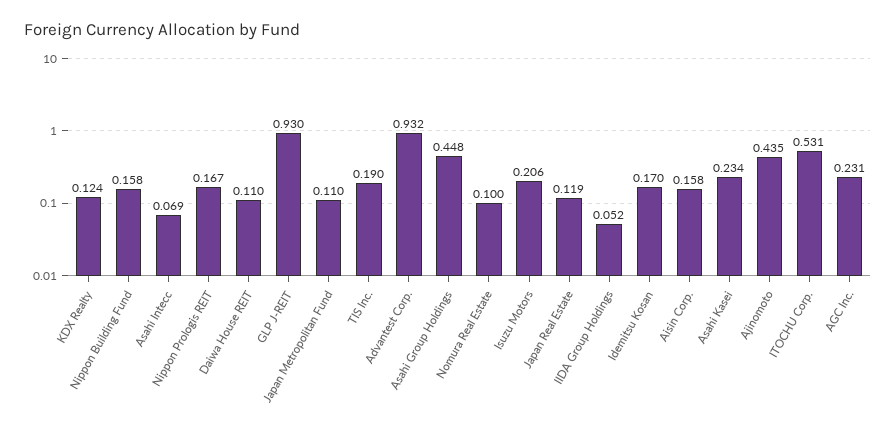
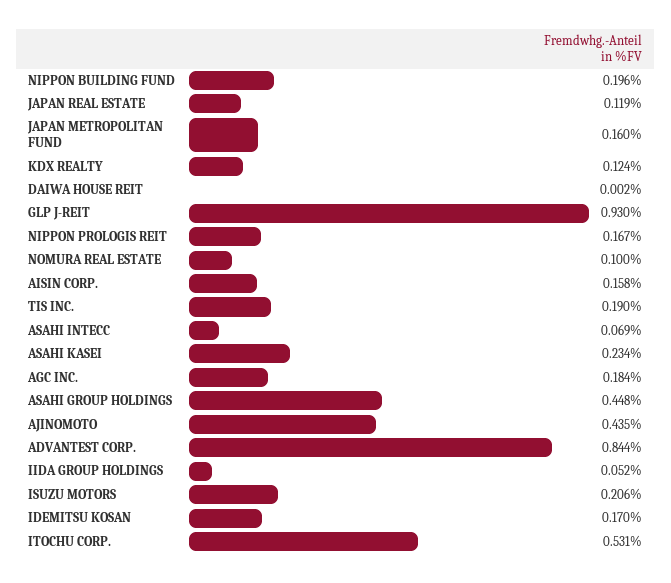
Nippon Building Fund: 0.158 -> 0.196
Daiwa House REIT: 0.11 -> 0.002
Japan Metropolitan Fund: 0.11 -> 0.16
Advantest Corp.: 0.932 -> 0.844
AGC Inc.: 0.231 -> 0.184

